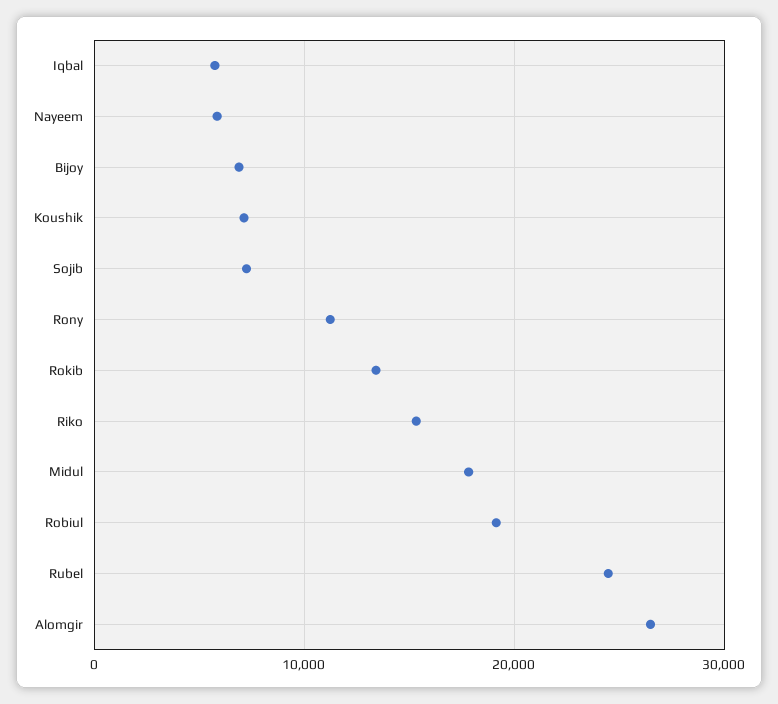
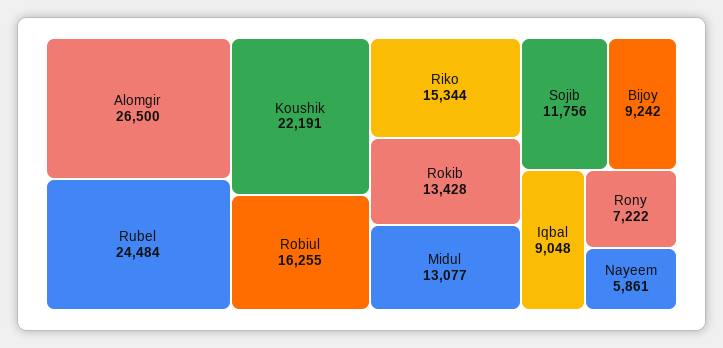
Iqbal: 6000 -> 9048
Bijoy: 7000 -> 9242
Koushik: 7000 -> 22191
Sojib: 7000 -> 11756
Rony: 11000 -> 7222
Midul: 18000 -> 13077
Robiul: 19000 -> 16255

